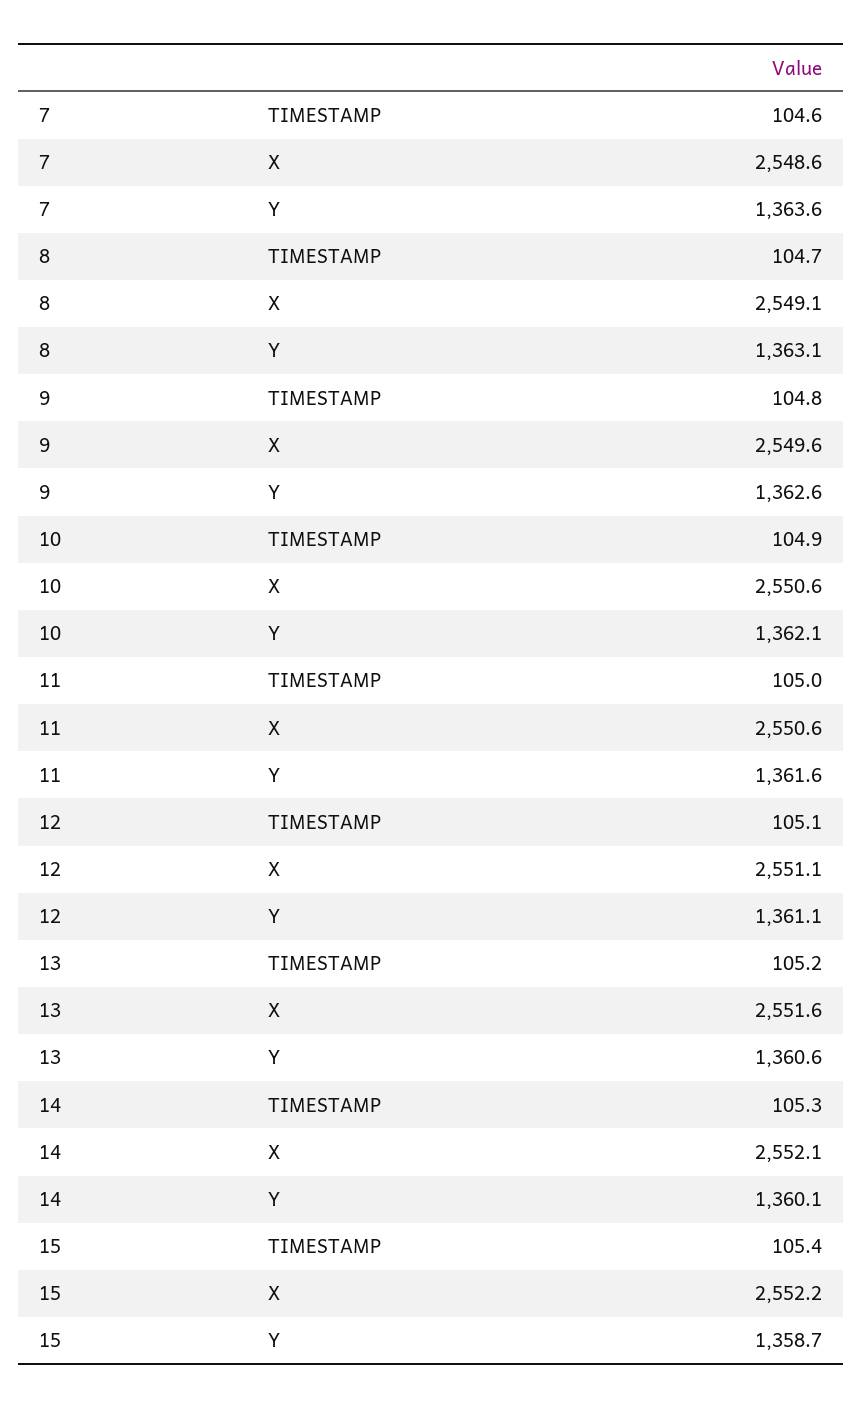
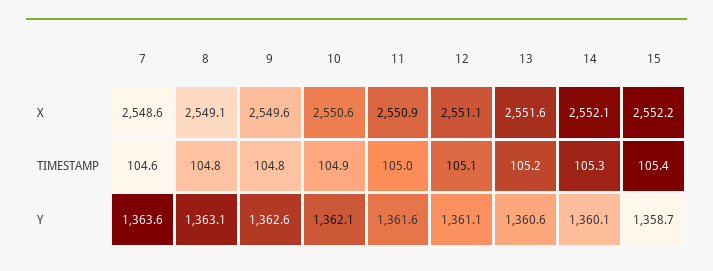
8, TIMESTAMP: 104.7 -> 104.8
11, X: 2550.6 -> 2550.9

